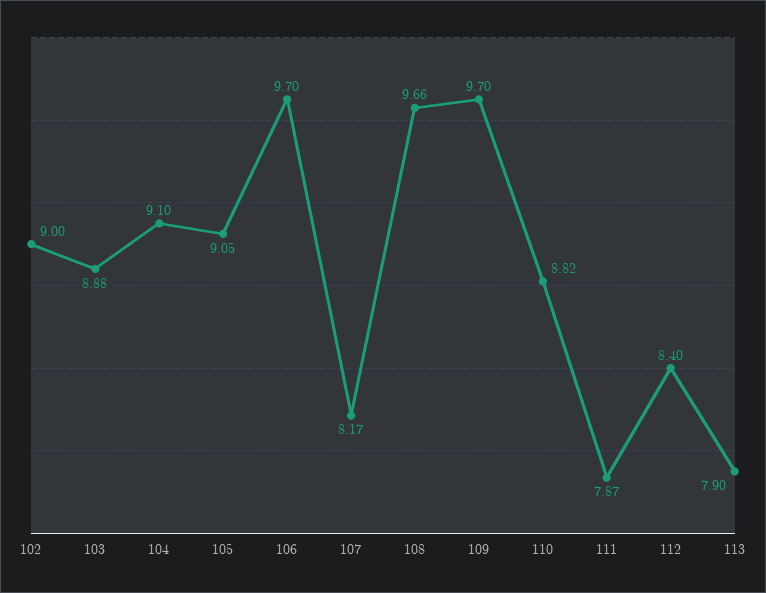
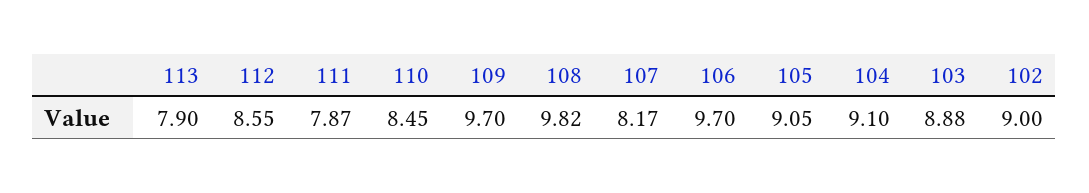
108: 9.66 -> 9.82
110: 8.82 -> 8.45
112: 8.4 -> 8.55

